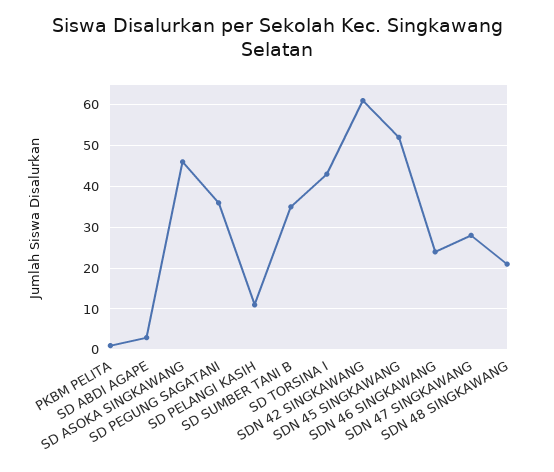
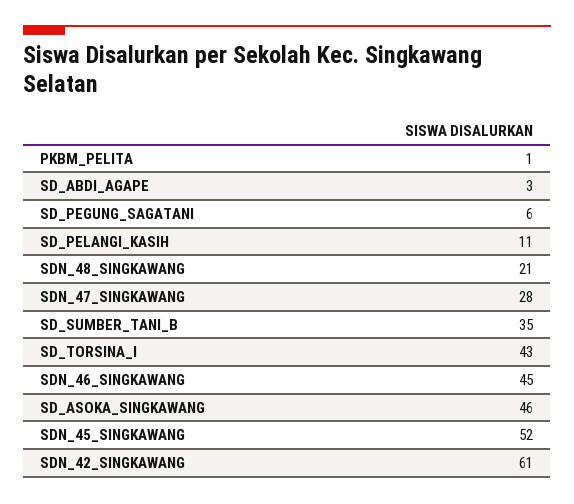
SD PEGUNG SAGATANI: 35 -> 6
SDN 46 SINGKAWANG: 25 -> 45

